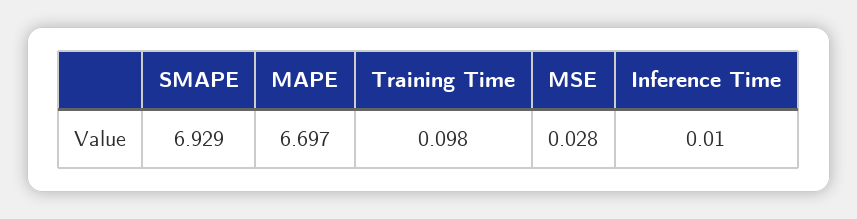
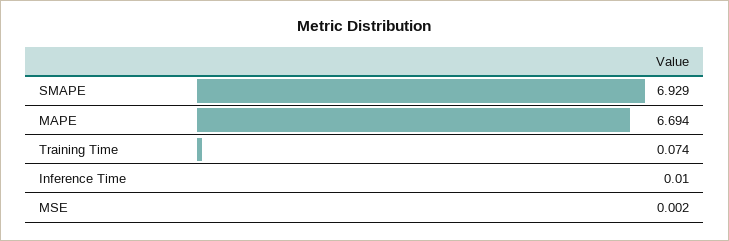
MAPE: 6.697 -> 6.694
Training Time: 0.098 -> 0.074
MSE: 0.028 -> 0.002

